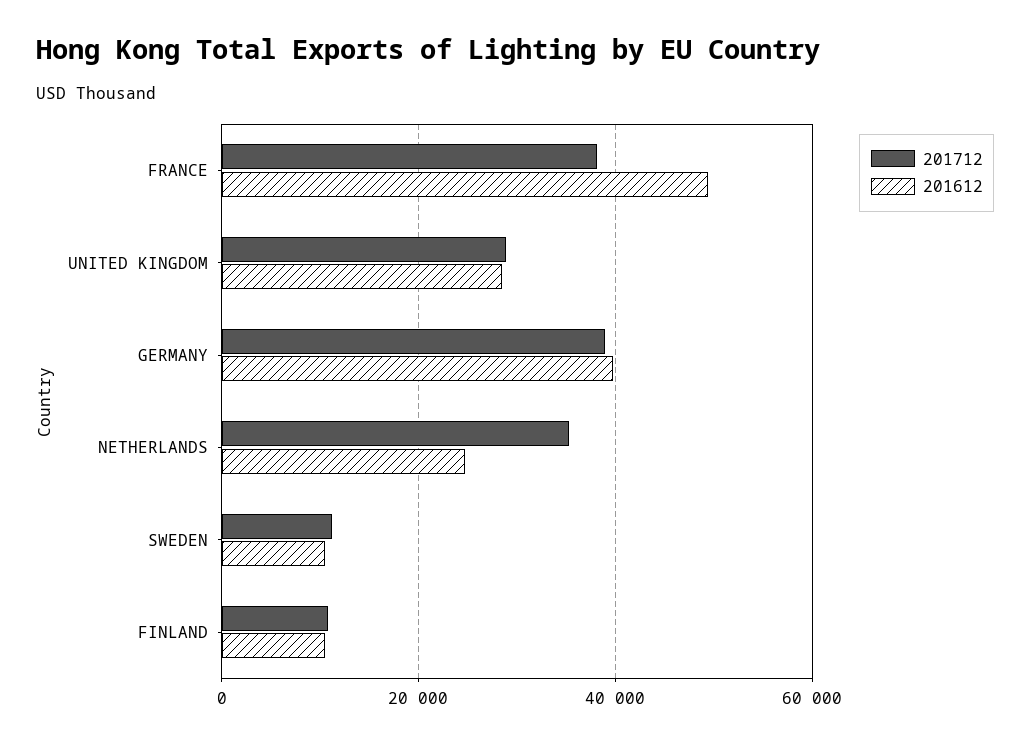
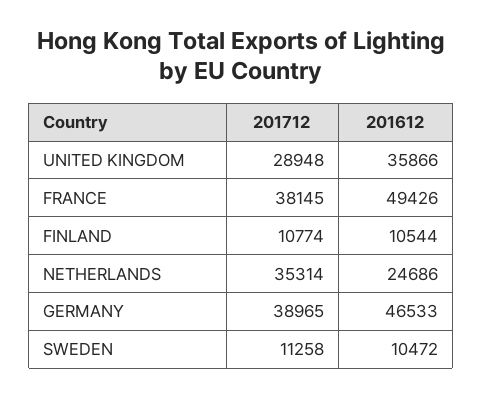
201612, UNITED KINGDOM: 28000 -> 35866
201612, GERMANY: 40000 -> 46533

